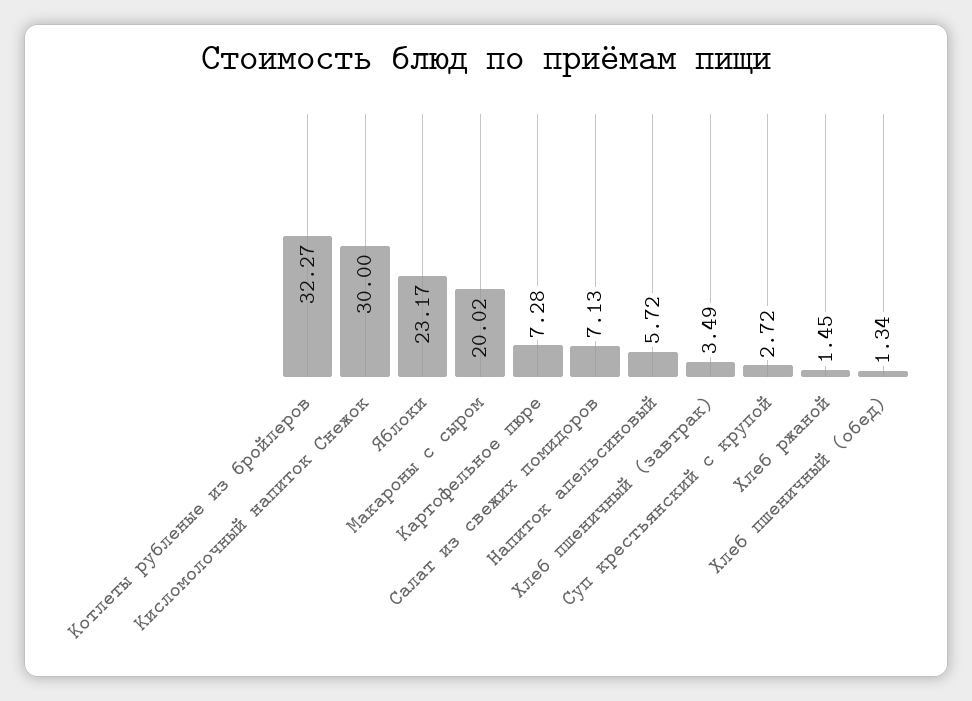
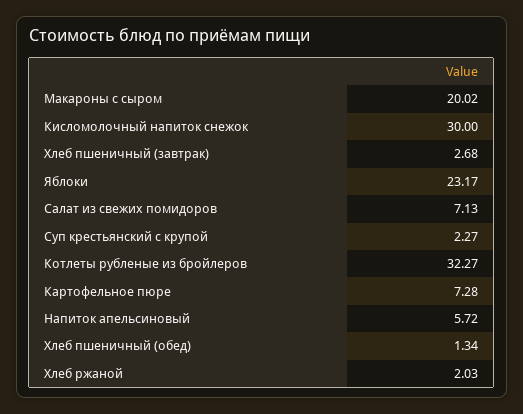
Хлеб пшеничный (завтрак): 3.49 -> 2.68
Суп крестьянский с крупой: 2.72 -> 2.27
Хлеб ржаной: 1.45 -> 2.03

